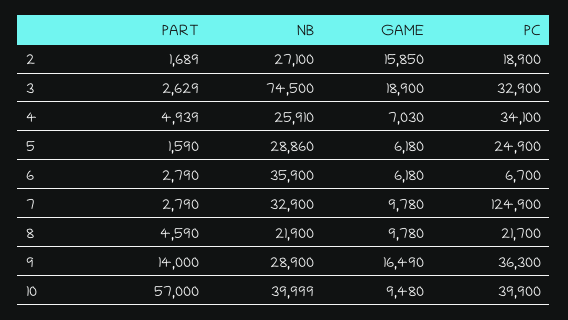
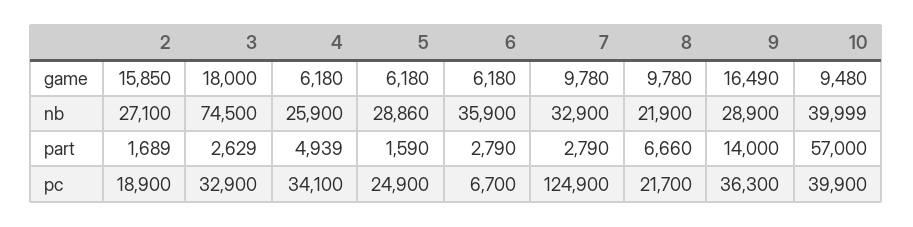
GAME, 3: 18900 -> 18000
NB, 4: 25910 -> 25900
GAME, 4: 7030 -> 6180
PART, 8: 4590 -> 6660

